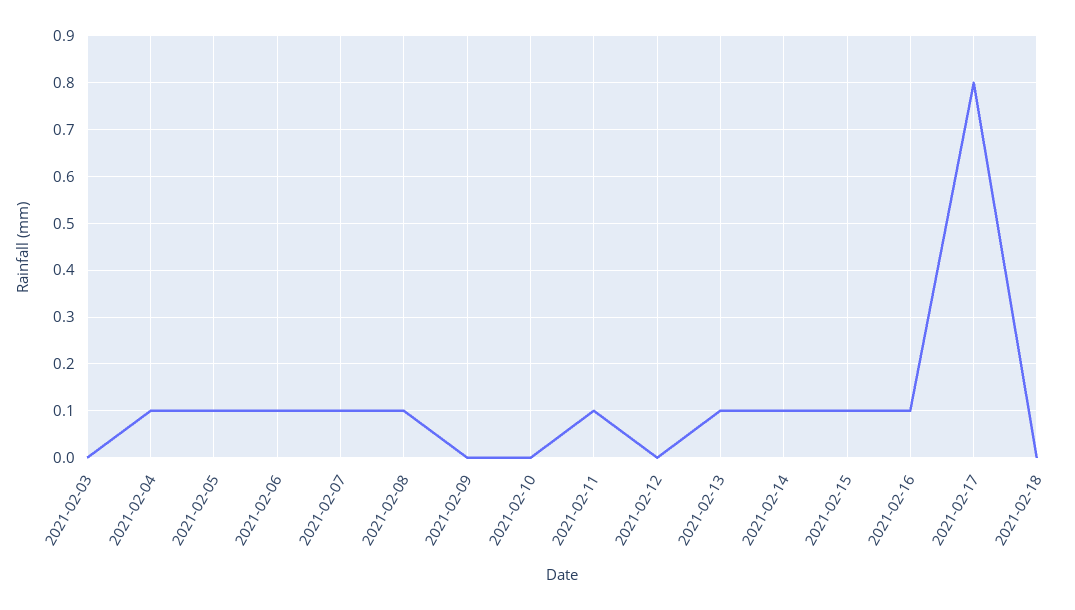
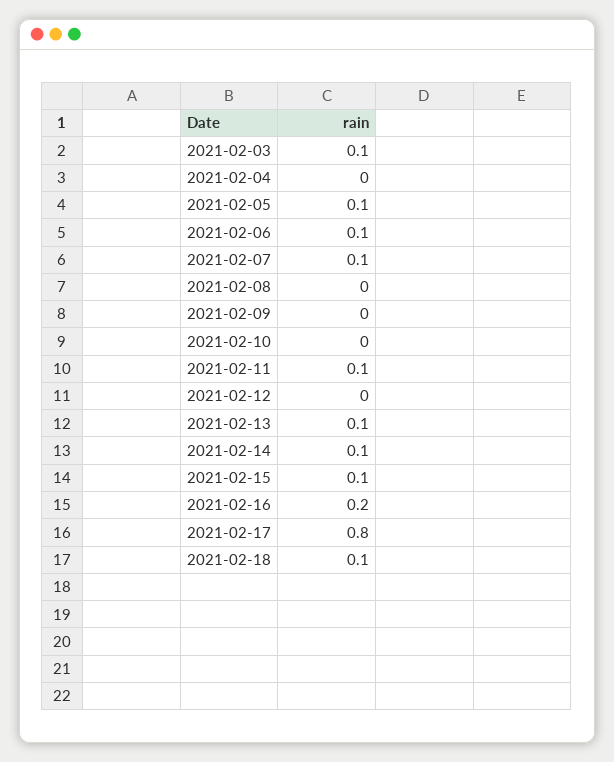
2021-02-03: 0 -> 0.1
2021-02-04: 0.1 -> 0
2021-02-08: 0.1 -> 0
2021-02-16: 0.1 -> 0.2
2021-02-18: 0 -> 0.1

